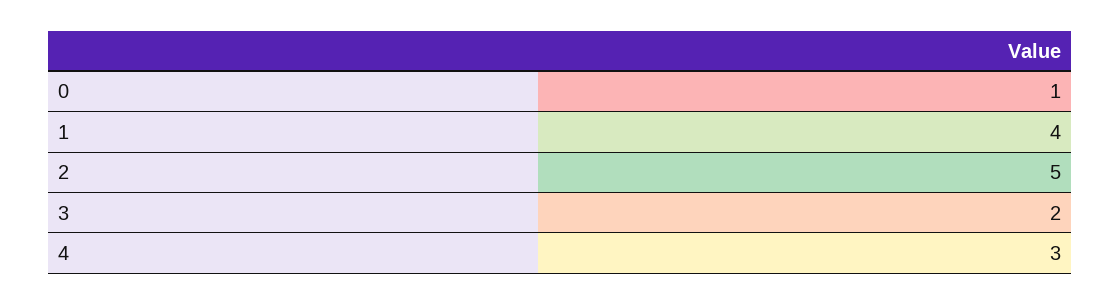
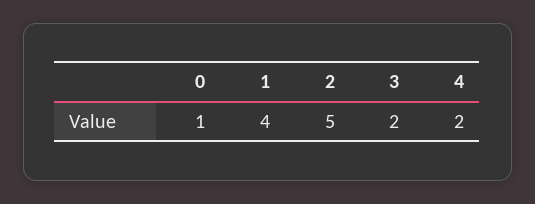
4: 3 -> 2

